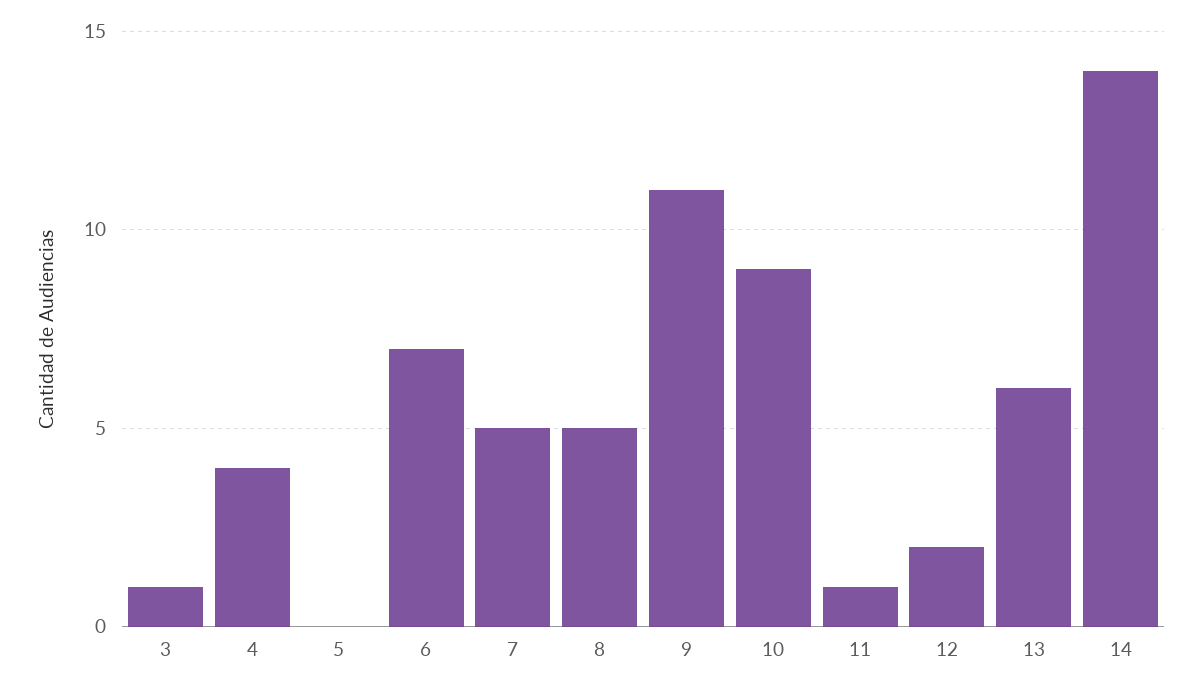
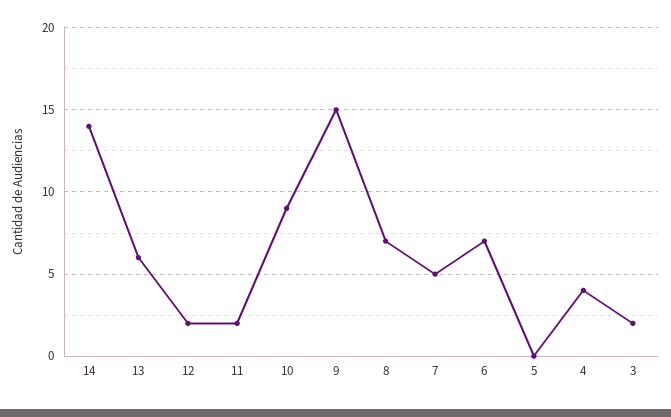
3: 1 -> 2
8: 5 -> 7
9: 11 -> 15
11: 1 -> 2

